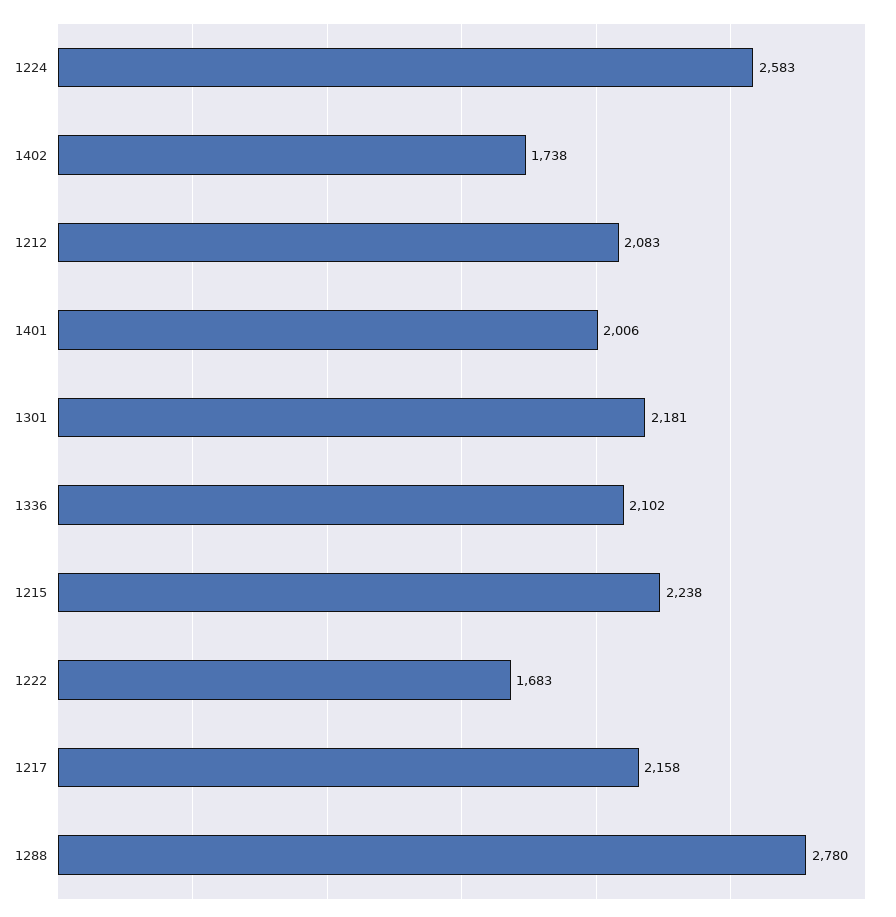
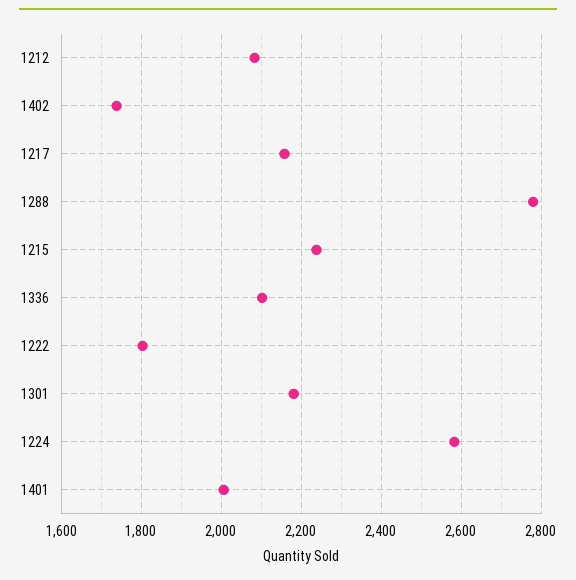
1222: 1683 -> 1800

